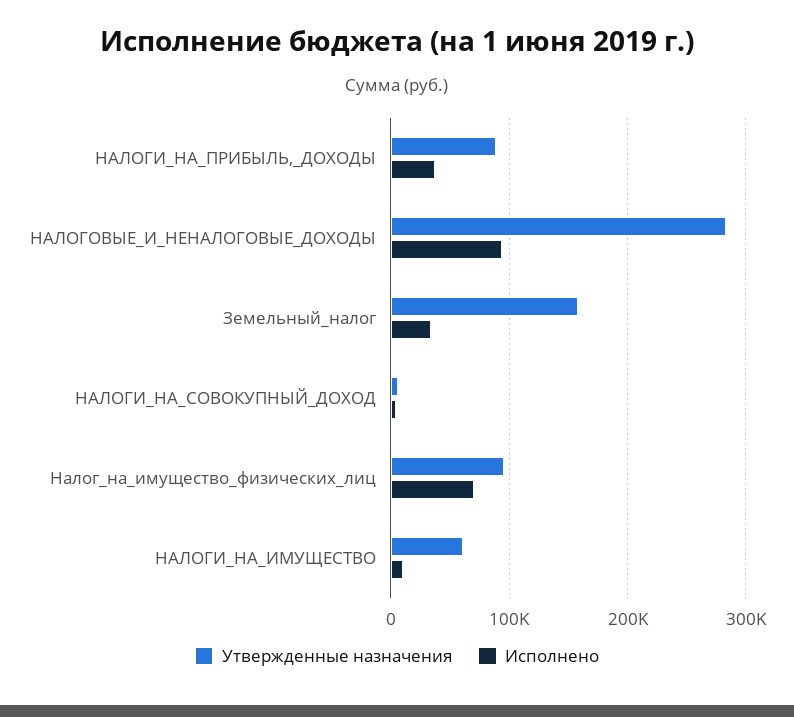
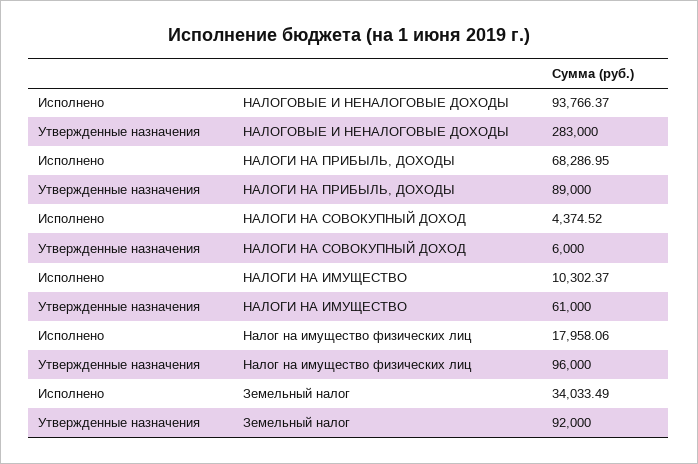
Исполнено, НАЛОГИ_НА_ПРИБЫЛЬ,_ДОХОДЫ: 40000 -> 68286.95
Утвержденные назначения, Земельный_налог: 160000 -> 92000
Исполнено, Налог_на_имущество_физических_лиц: 70000 -> 17958.06

